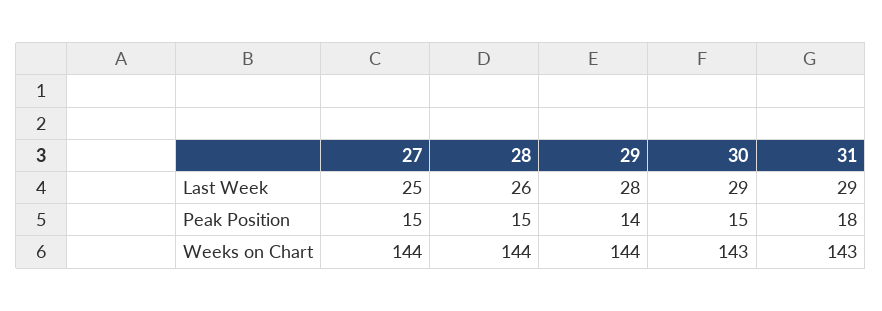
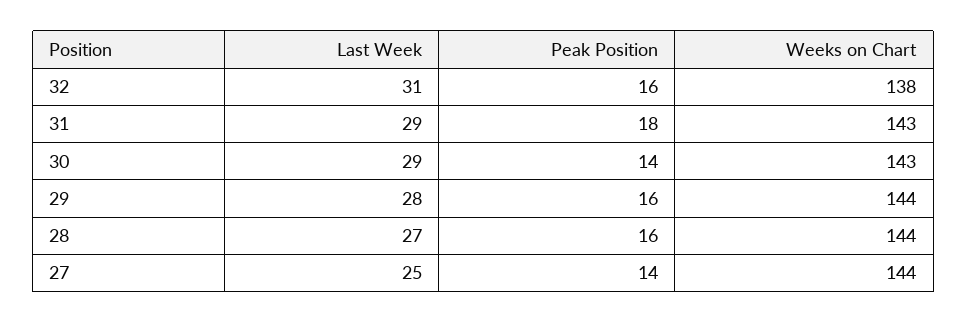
28, Last Week: 26 -> 27
27, Peak Position: 15 -> 14
28, Peak Position: 15 -> 16
29, Peak Position: 14 -> 16
30, Peak Position: 15 -> 14
32, Last Week: none -> 31
32, Peak Position: none -> 16
32, Weeks on Chart: none -> 138

